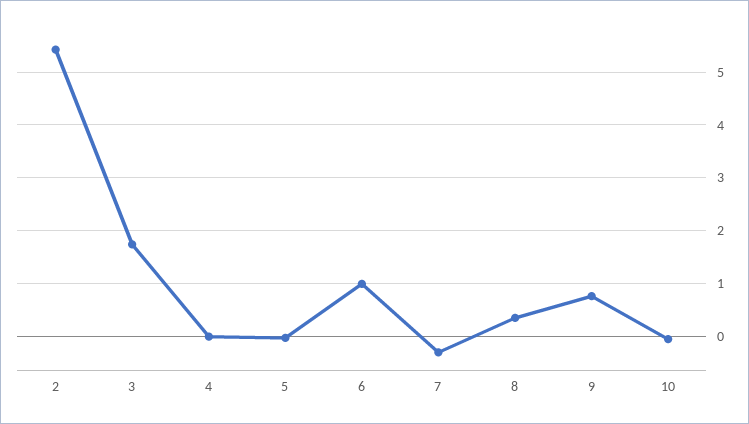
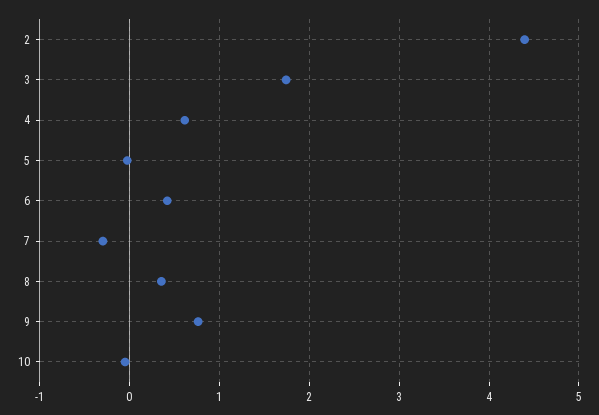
2: 5.4 -> 4.4
4: 0 -> 0.6
6: 1 -> 0.4

